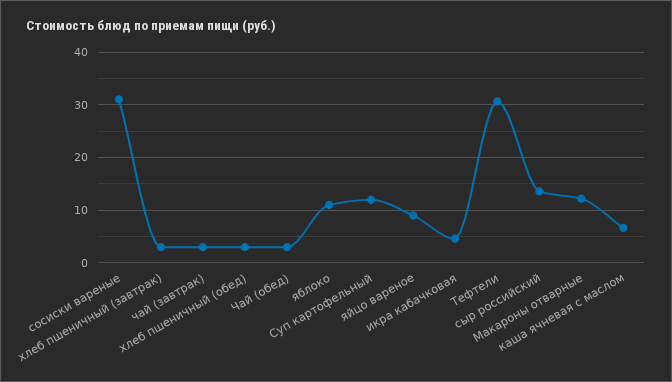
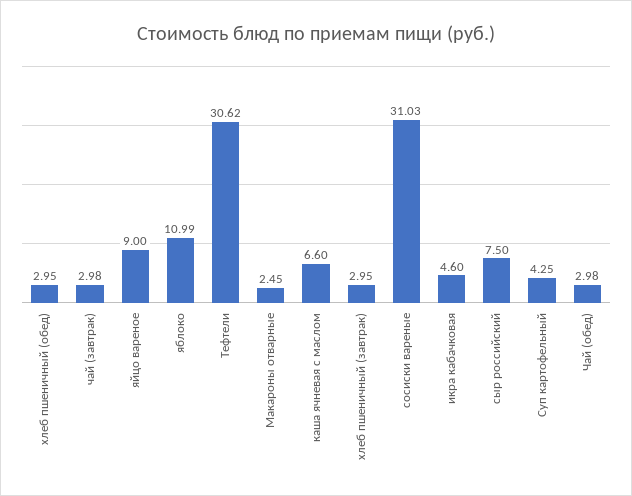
Суп картофельный: 12 -> 4.25
сыр российский: 14 -> 7.5
Макароны отварные: 12 -> 2.45

